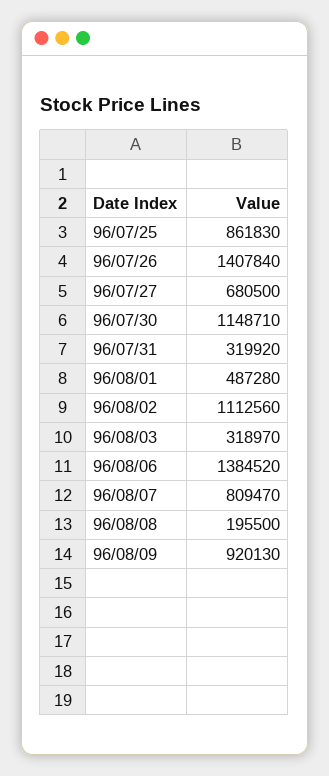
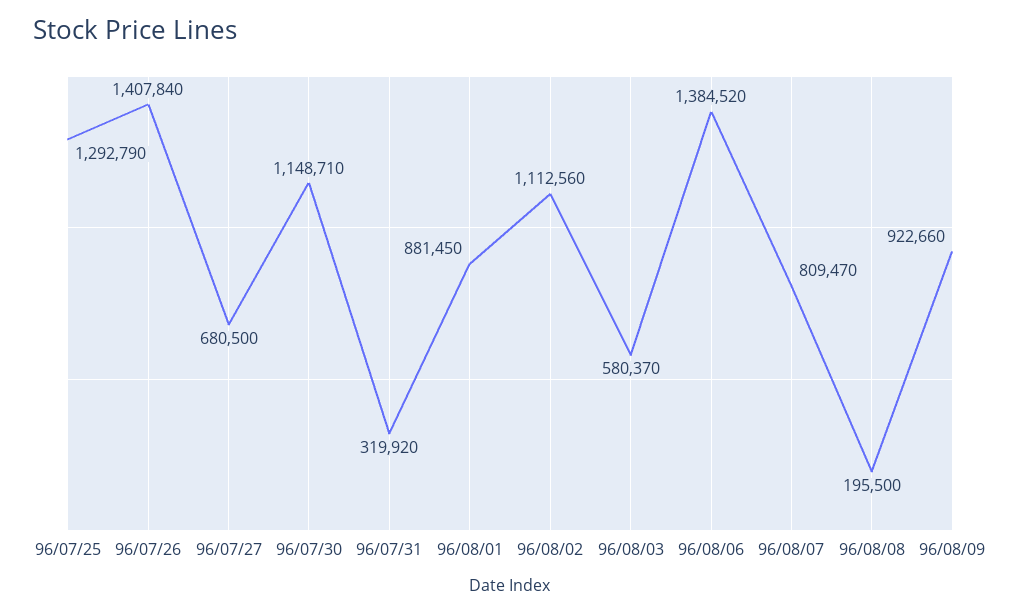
96/07/25: 861830 -> 1292790
96/08/01: 487280 -> 881450
96/08/03: 318970 -> 580370
96/08/09: 920130 -> 922660

